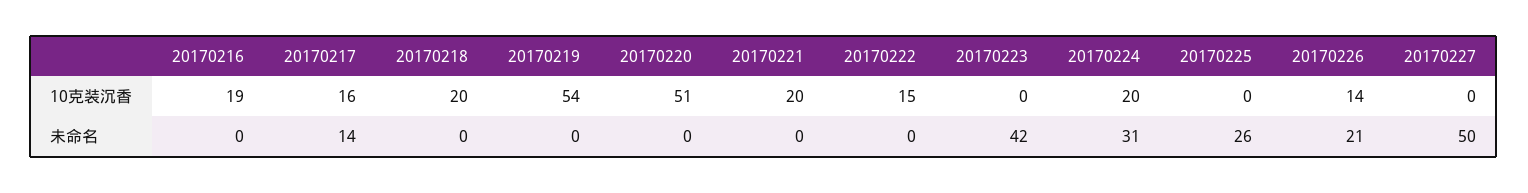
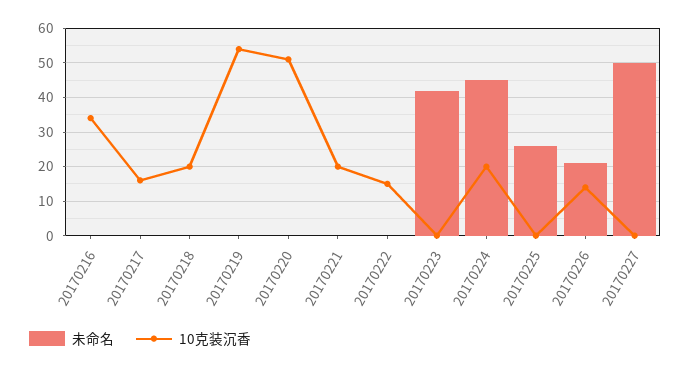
10克装沉香, 20170216: 19 -> 35
未命名, 20170217: 14 -> 0
未命名, 20170224: 31 -> 45

